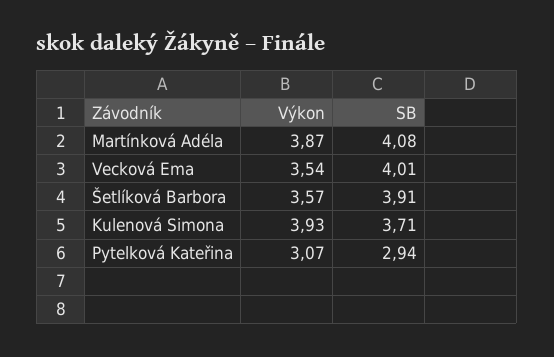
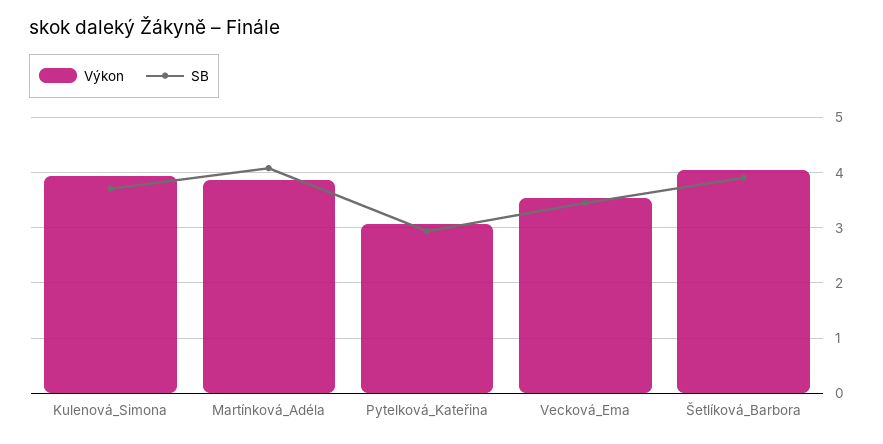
SB, Vecková Ema: 4.01 -> 3.4
Výkon, Šetlíková Barbora: 3.57 -> 4

